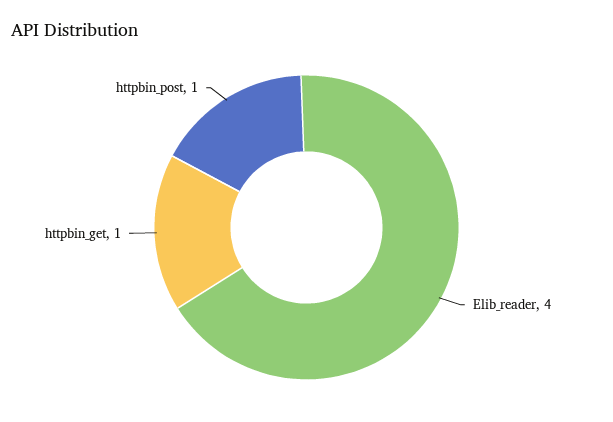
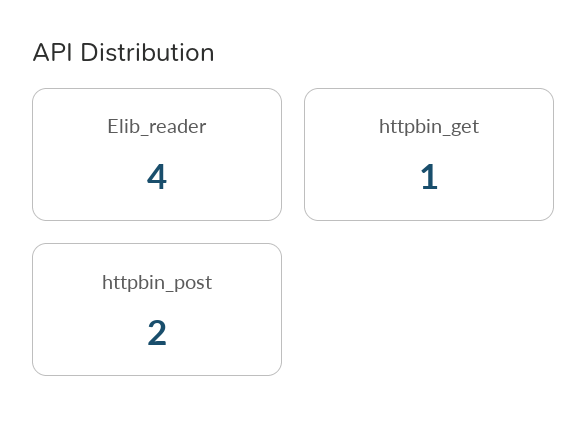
httpbin_post: 1 -> 2

